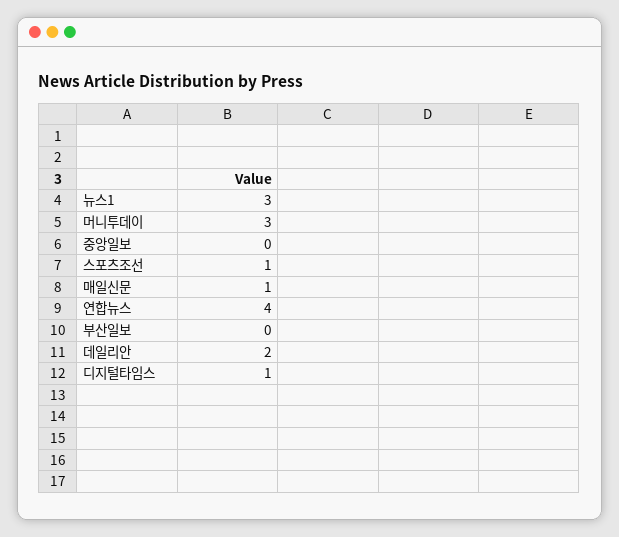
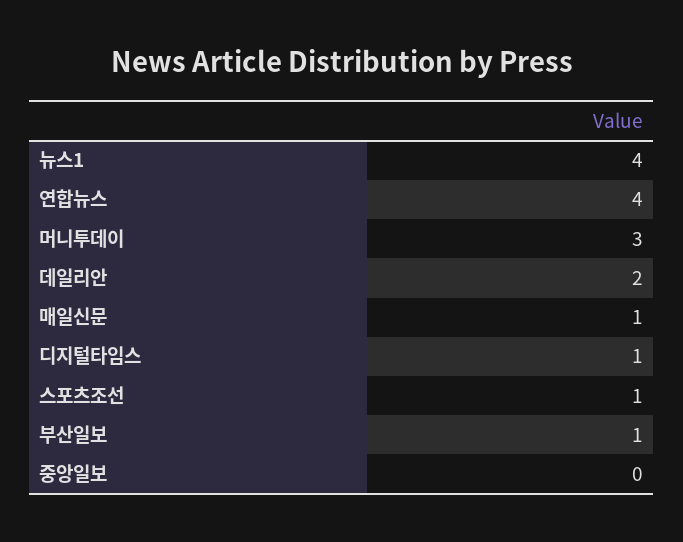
뉴스1: 3 -> 4
부산일보: 0 -> 1

